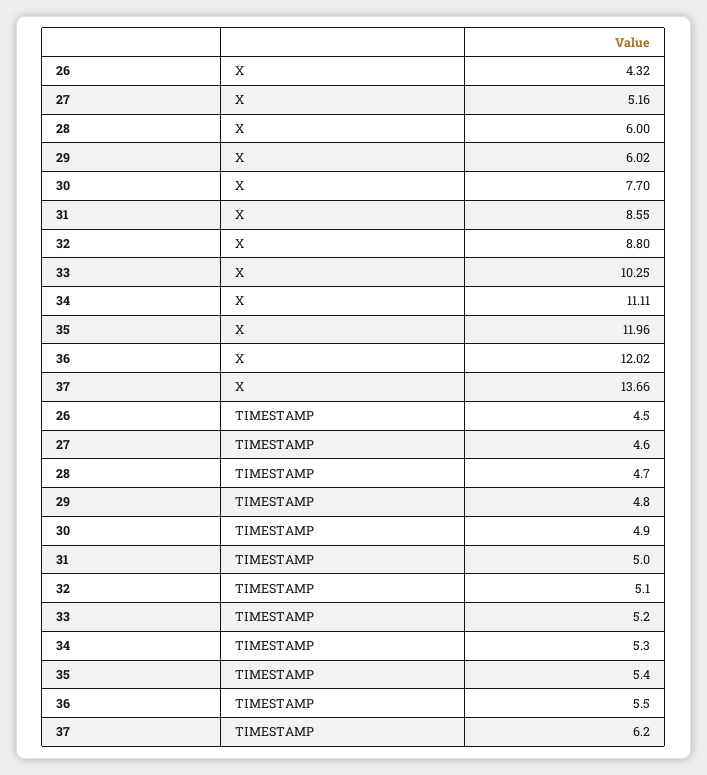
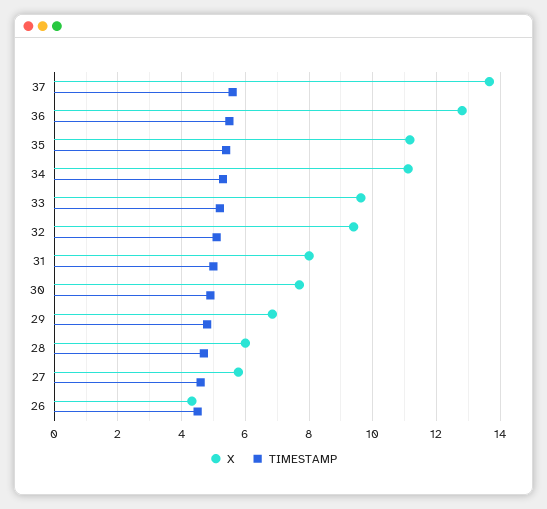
X, 27: 5.16 -> 5.8
X, 29: 6.02 -> 6.8
X, 31: 8.55 -> 8
X, 32: 8.8 -> 9.4
X, 33: 10.25 -> 9.6
X, 35: 11.96 -> 11.2
X, 36: 12.02 -> 12.8
TIMESTAMP, 37: 6.2 -> 5.6

